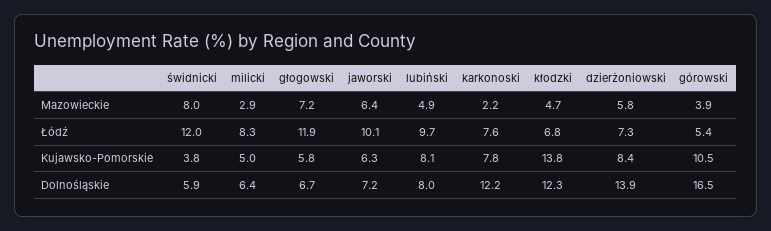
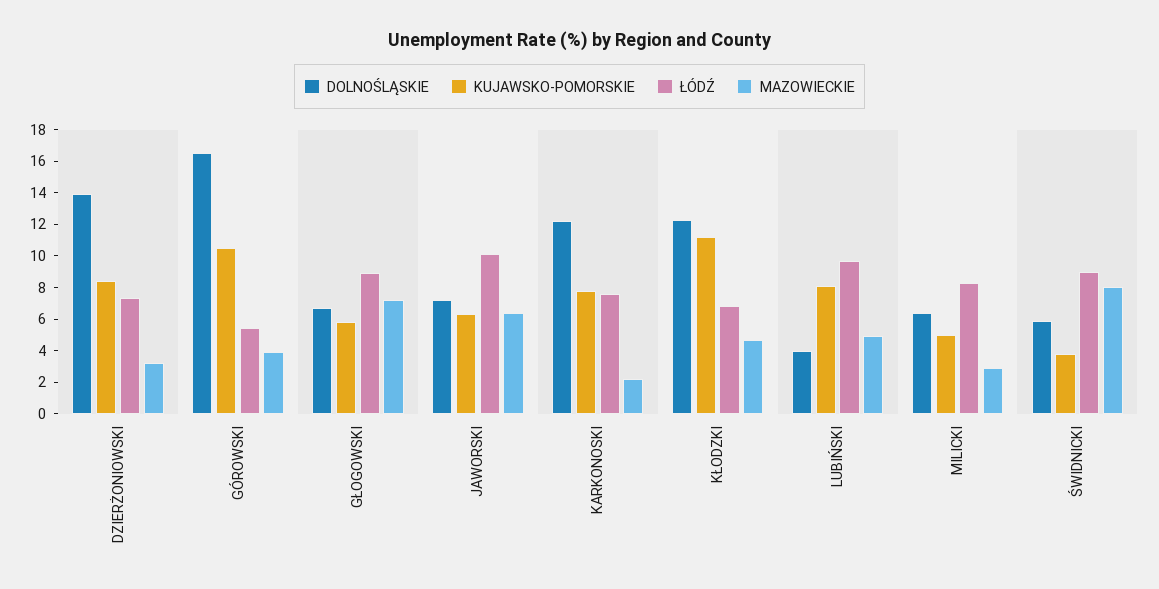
Mazowieckie, dzierżoniowski: 5.8 -> 3
Łódź, świdnicki: 12 -> 9
Łódź, głogowski: 11.9 -> 9
Kujawsko-Pomorskie, kłodzki: 13.8 -> 11
Dolnośląskie, lubiński: 8 -> 4

